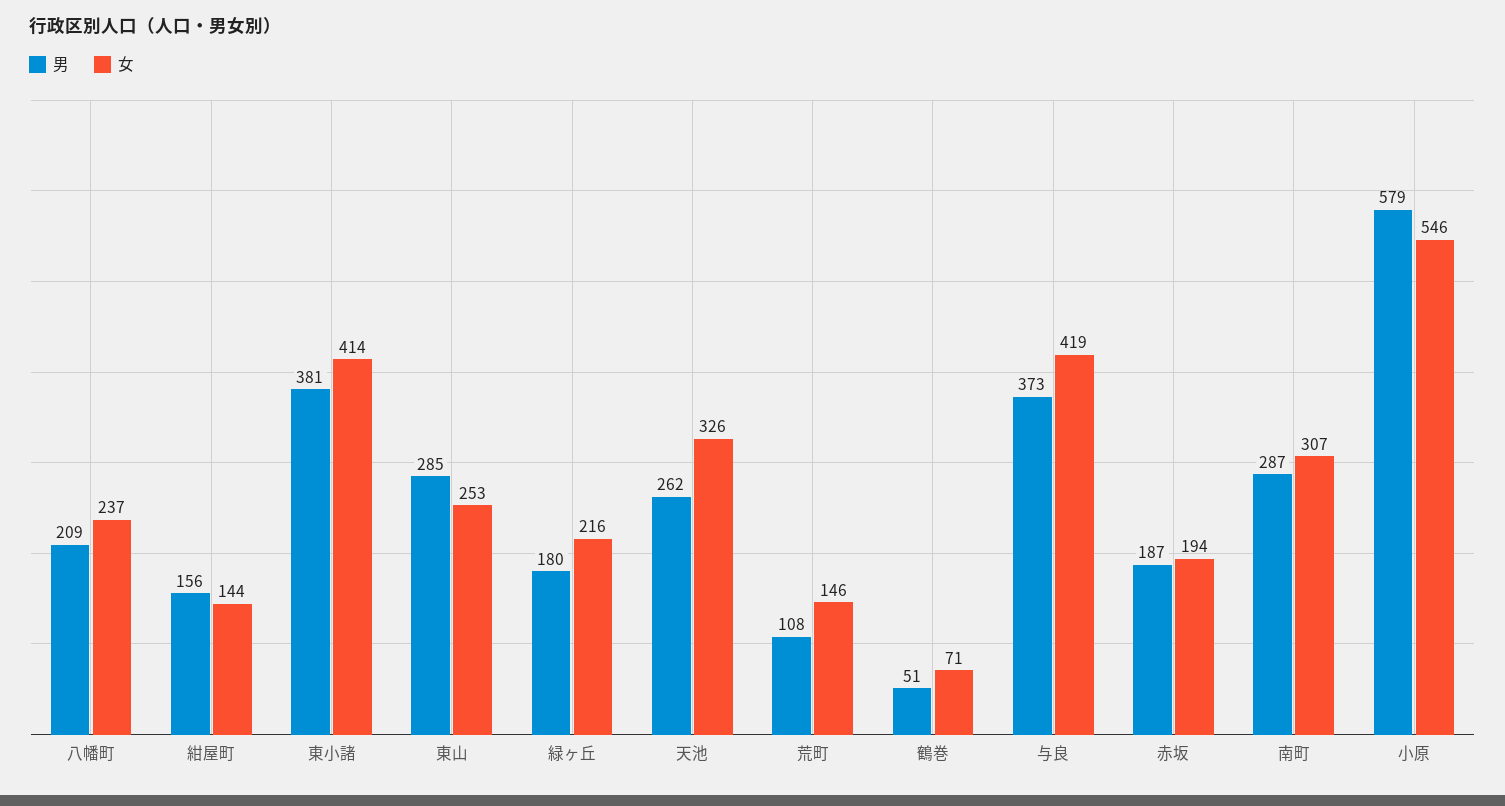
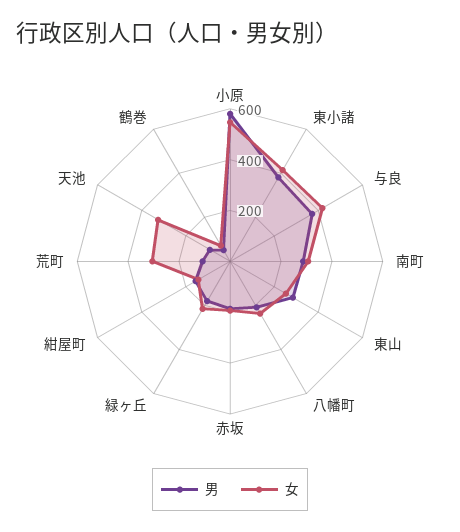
男, 天池: 262 -> 100
女, 荒町: 146 -> 300

